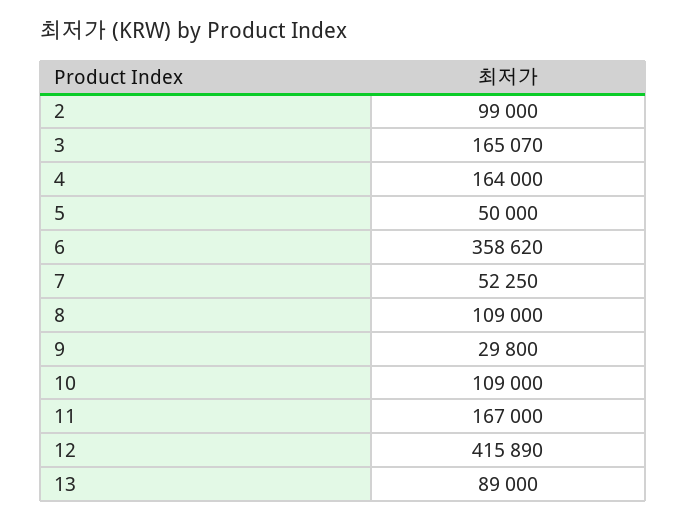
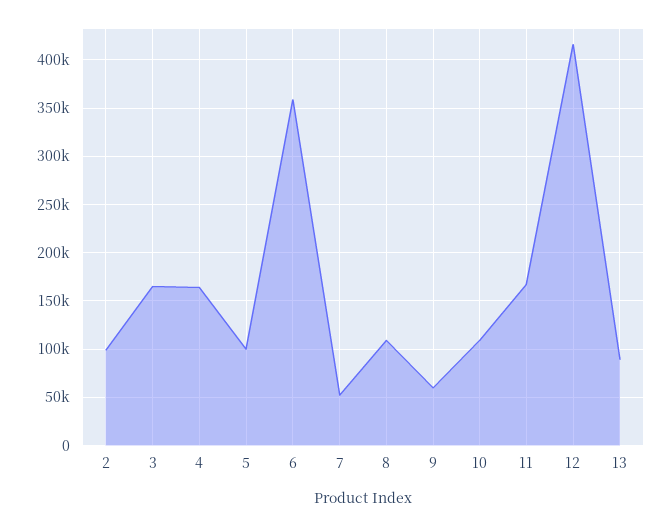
5: 50000 -> 100000
9: 29800 -> 60000

